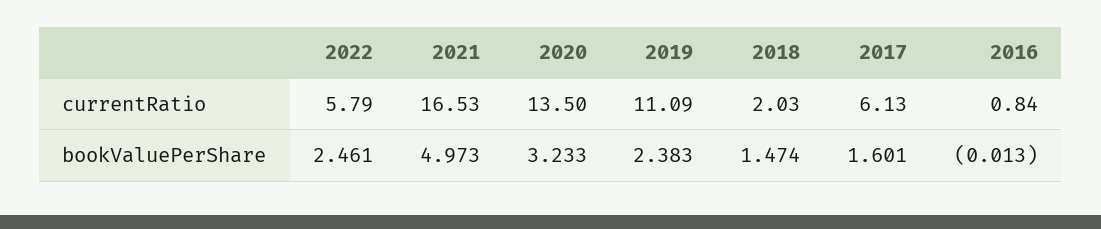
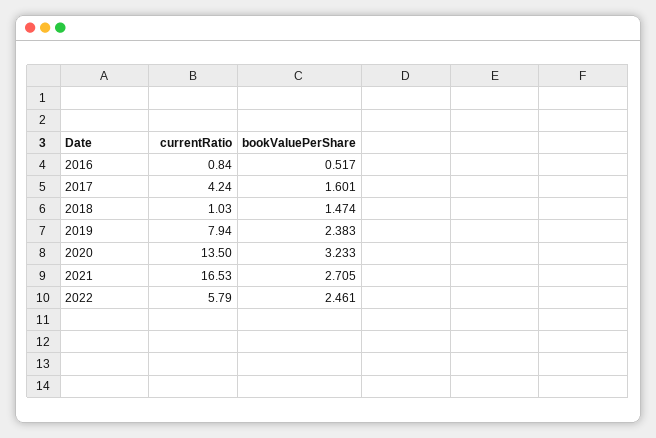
2019, currentRatio: 11.09 -> 7.94
2018, currentRatio: 2.03 -> 1.03
2017, currentRatio: 6.13 -> 4.24
2021, bookValuePerShare: 4.973 -> 2.705
2016, bookValuePerShare: -0.013 -> 0.517

